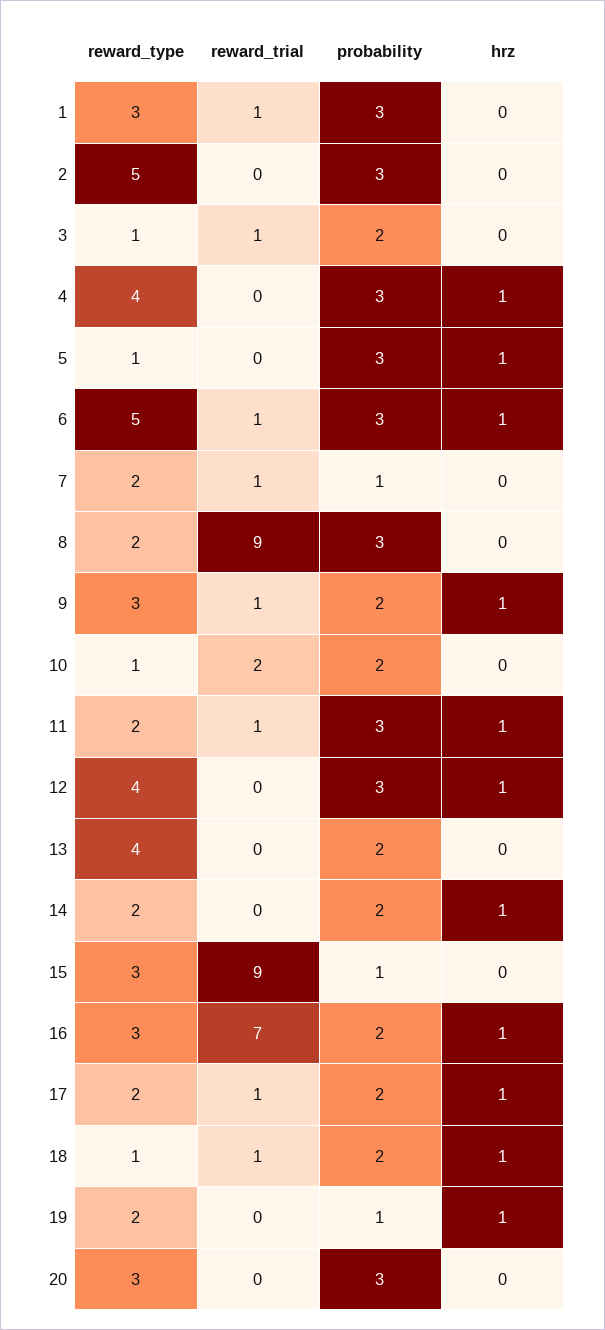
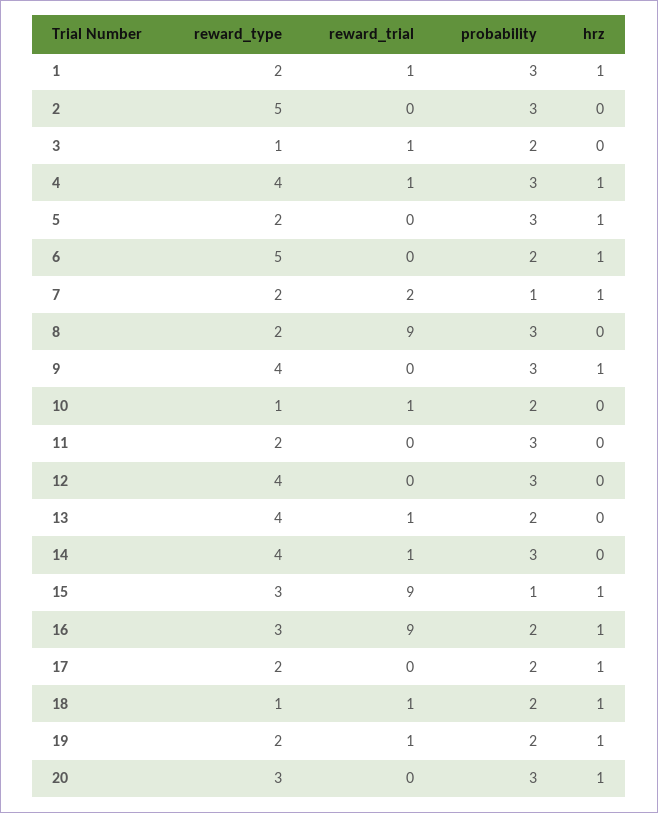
reward_type, 1: 3 -> 2
hrz, 1: 0 -> 1
reward_trial, 4: 0 -> 1
reward_type, 5: 1 -> 2
reward_trial, 6: 1 -> 0
probability, 6: 3 -> 2
reward_trial, 7: 1 -> 2
hrz, 7: 0 -> 1
reward_type, 9: 3 -> 4
reward_trial, 9: 1 -> 0
probability, 9: 2 -> 3
reward_trial, 10: 2 -> 1
reward_trial, 11: 1 -> 0
hrz, 11: 1 -> 0
hrz, 12: 1 -> 0
reward_trial, 13: 0 -> 1
reward_type, 14: 2 -> 4
reward_trial, 14: 0 -> 1
probability, 14: 2 -> 3
hrz, 14: 1 -> 0
hrz, 15: 0 -> 1
reward_trial, 16: 7 -> 9
reward_trial, 17: 1 -> 0
reward_trial, 19: 0 -> 1
probability, 19: 1 -> 2
hrz, 20: 0 -> 1

